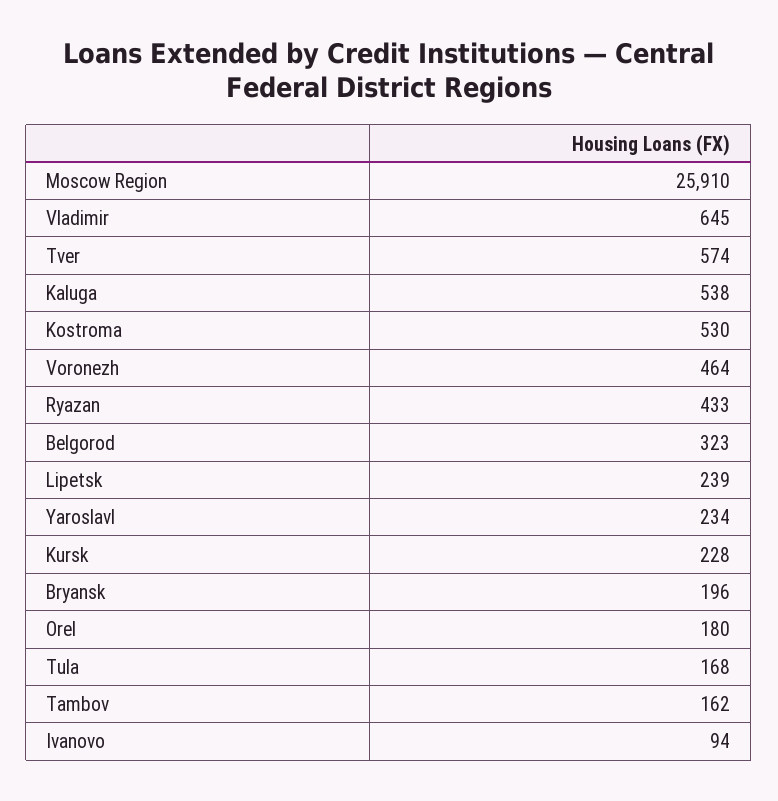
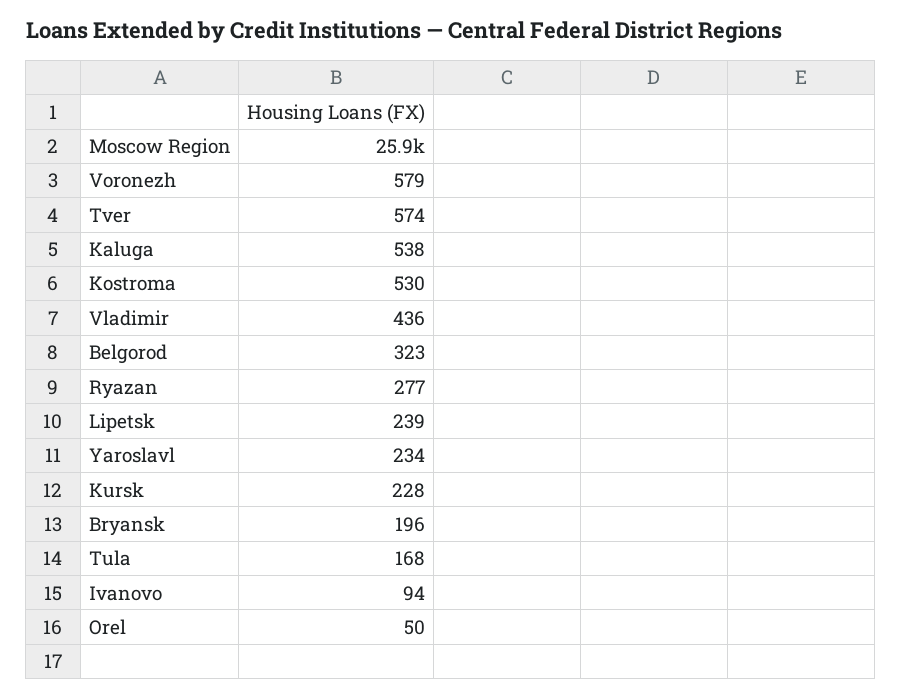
Vladimir: 645 -> 436
Voronezh: 464 -> 579
Ryazan: 433 -> 277
Orel: 180 -> 50
Tambov: 162 -> none

